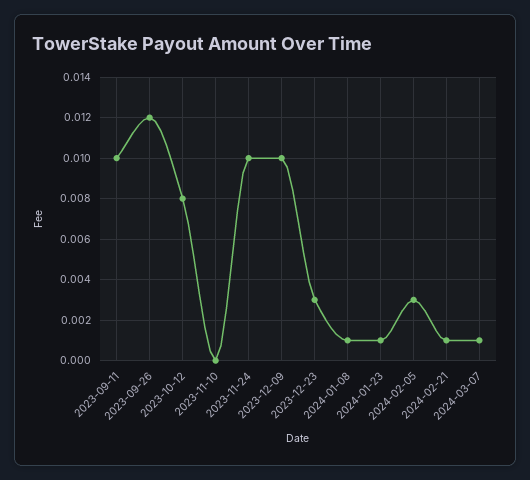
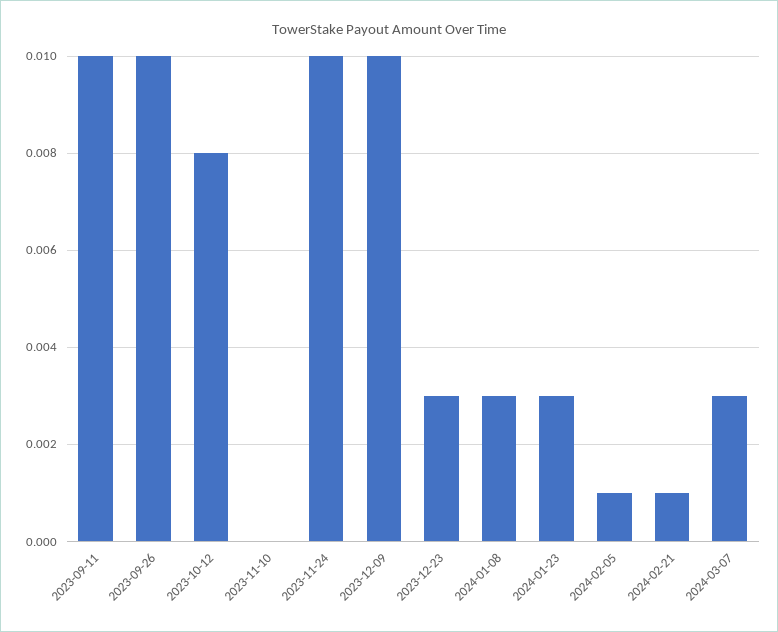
2023-09-26: 0.012 -> 0.01
2024-01-08: 0.001 -> 0.003
2024-01-23: 0.001 -> 0.003
2024-02-05: 0.003 -> 0.001
2024-03-07: 0.001 -> 0.003

